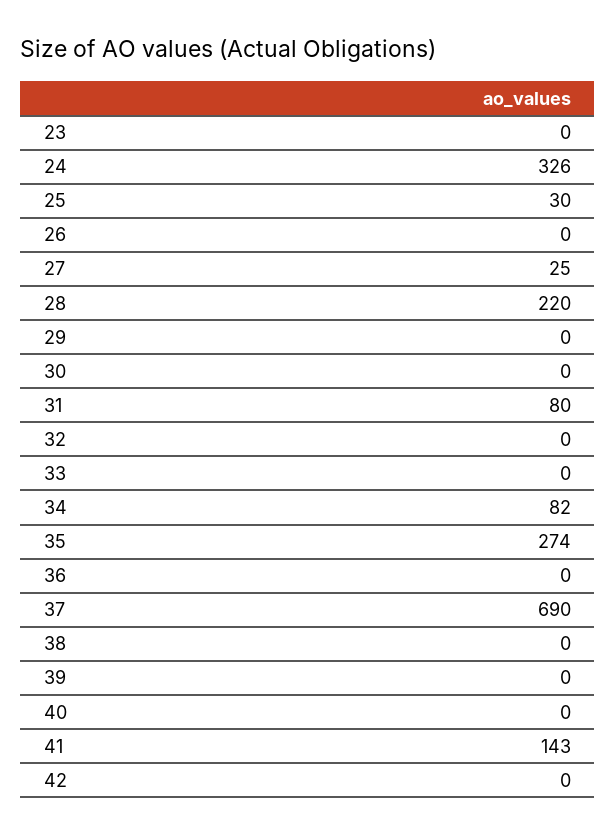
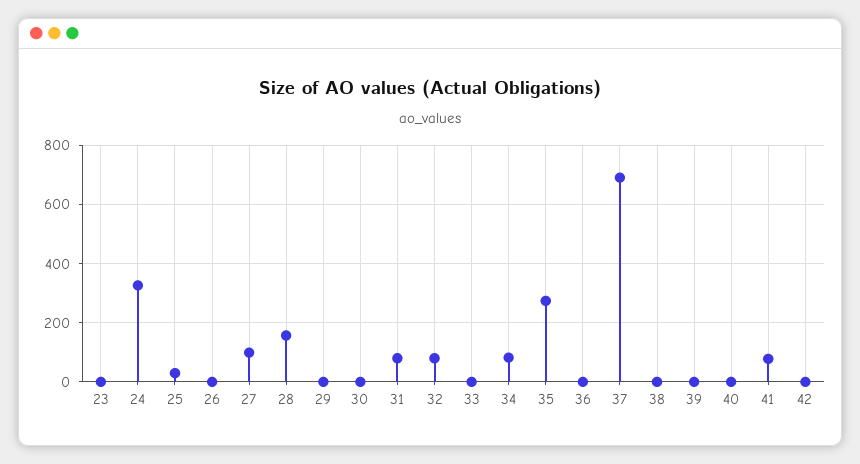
27: 25 -> 100
28: 220 -> 150
32: 0 -> 75
41: 143 -> 75

